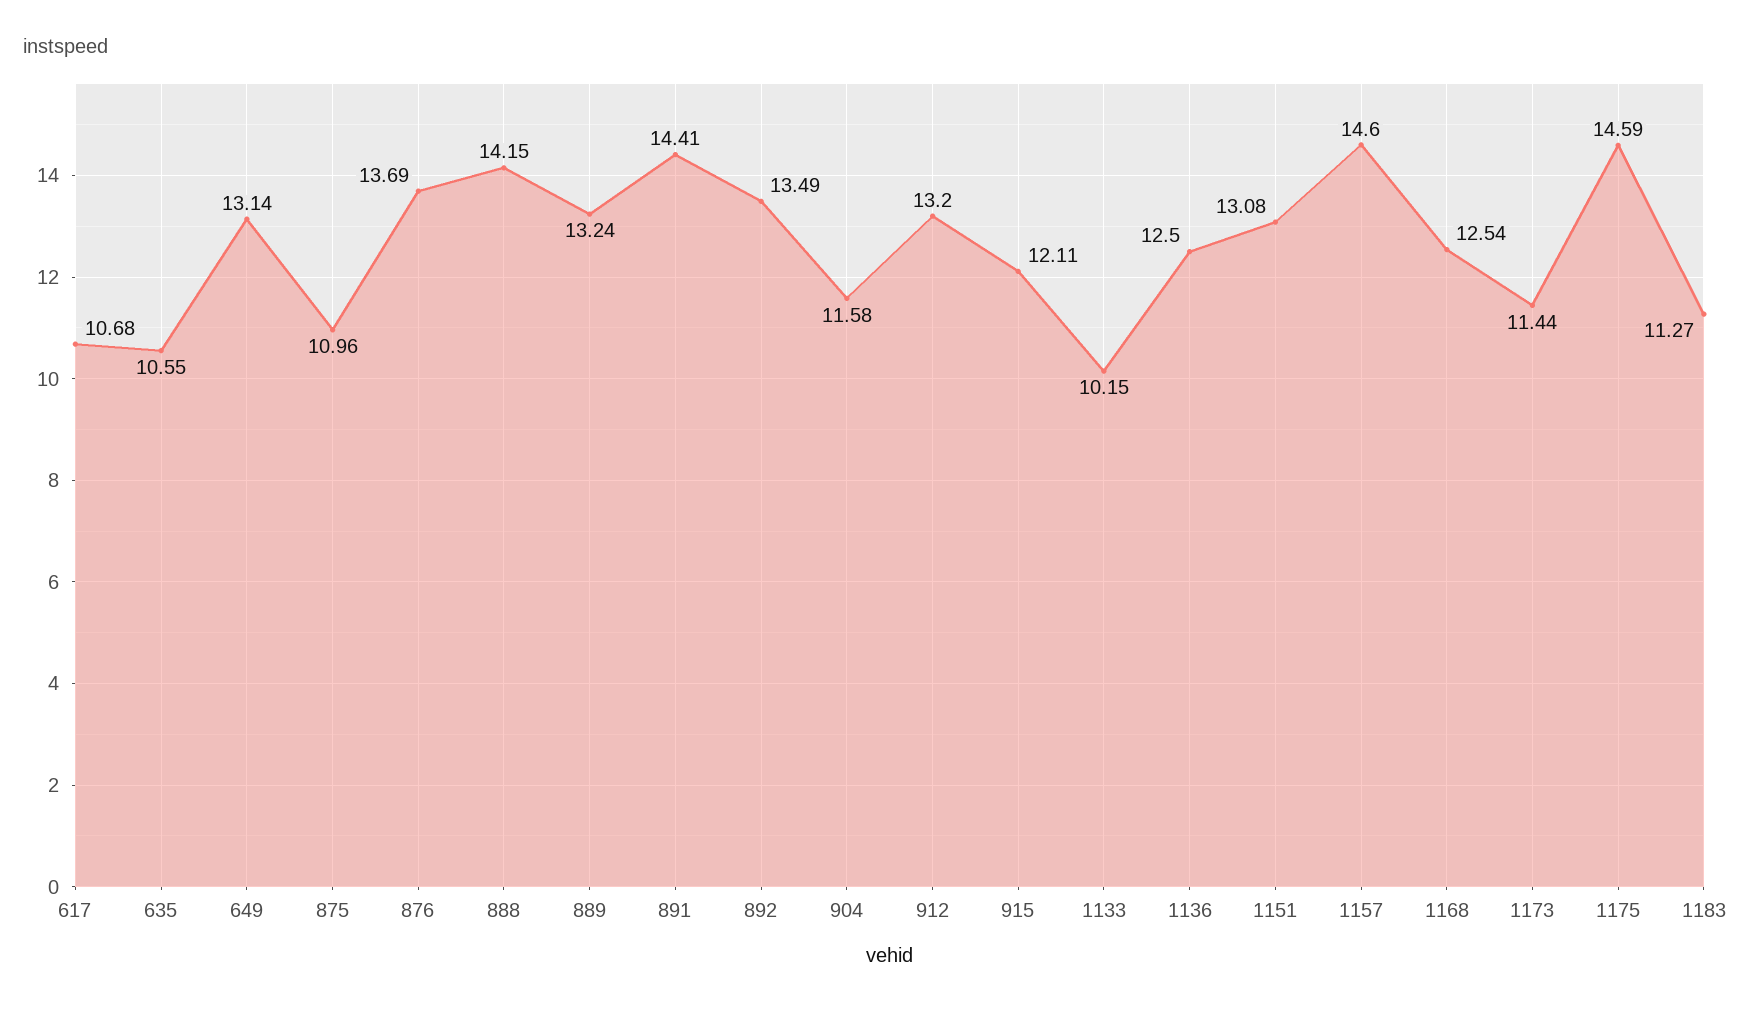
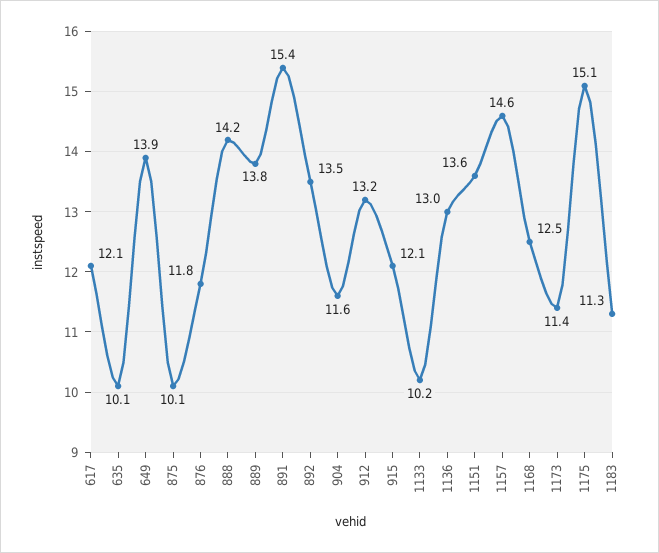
617: 10.68 -> 12.1
635: 10.55 -> 10.1
649: 13.14 -> 13.9
875: 10.96 -> 10.1
876: 13.69 -> 11.8
889: 13.24 -> 13.8
891: 14.41 -> 15.4
1136: 12.5 -> 13
1151: 13.08 -> 13.6
1175: 14.59 -> 15.1

